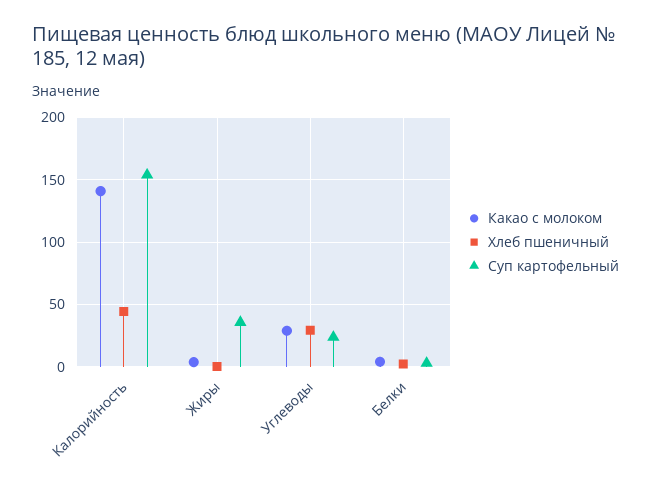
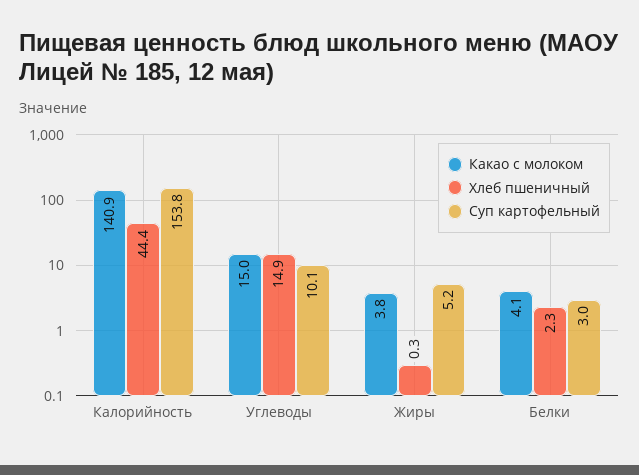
Суп картофельный, Жиры: 35 -> 5.2
Какао с молоком, Углеводы: 30 -> 15
Хлеб пшеничный, Углеводы: 30 -> 14.9
Суп картофельный, Углеводы: 25 -> 10.1

